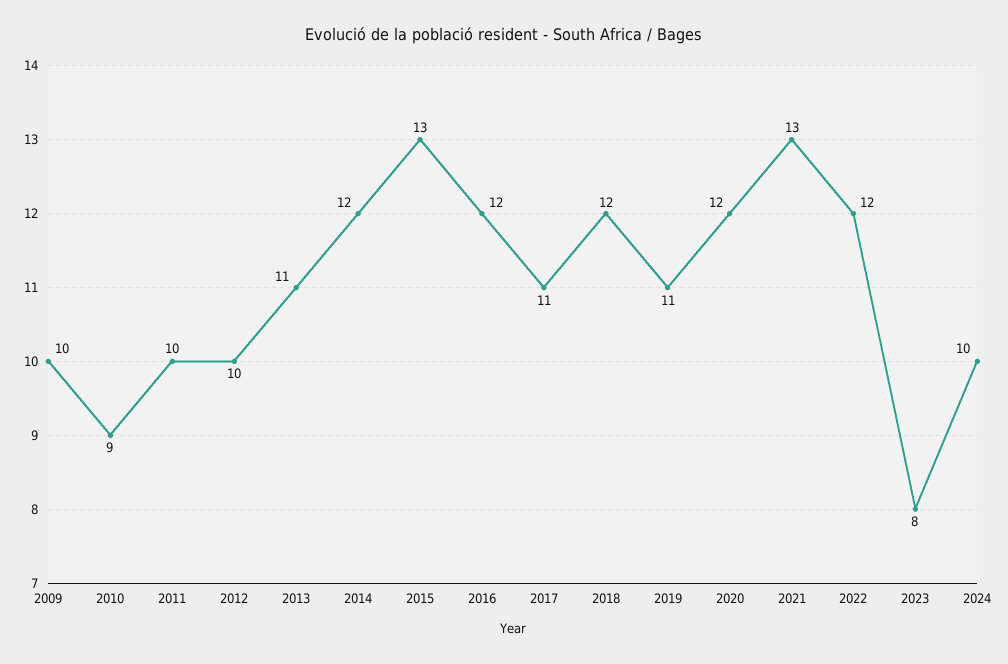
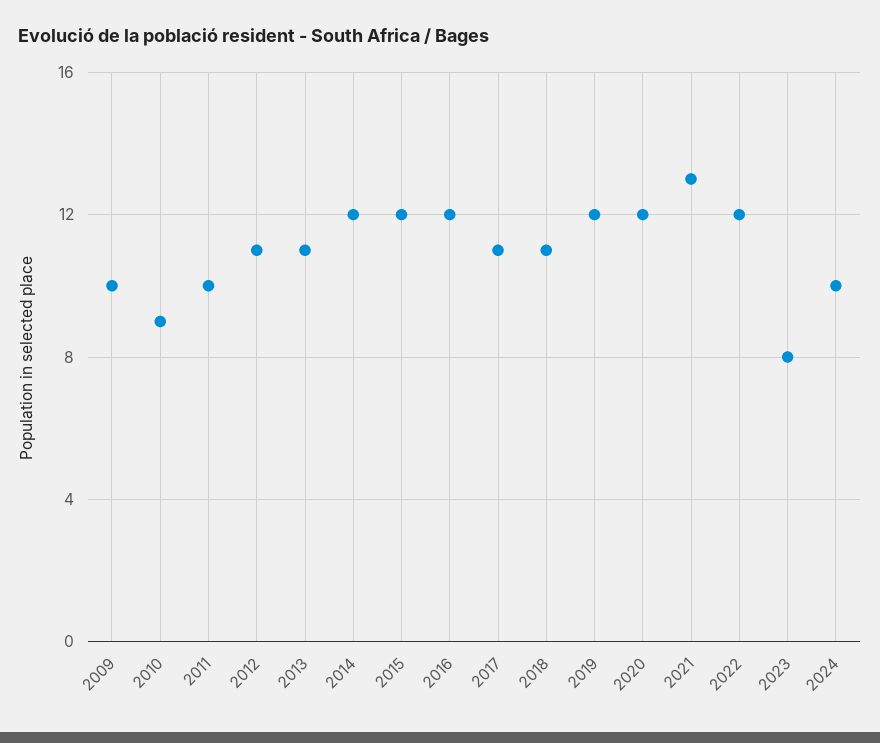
2012: 10 -> 11
2015: 13 -> 12
2018: 12 -> 11
2019: 11 -> 12

